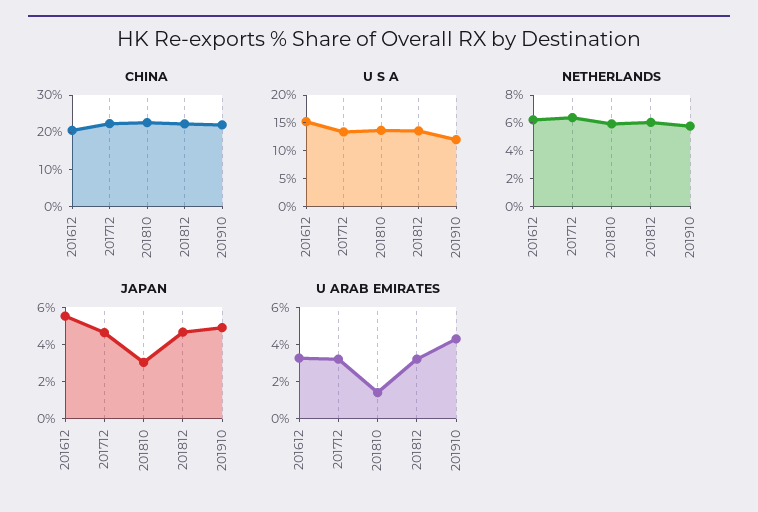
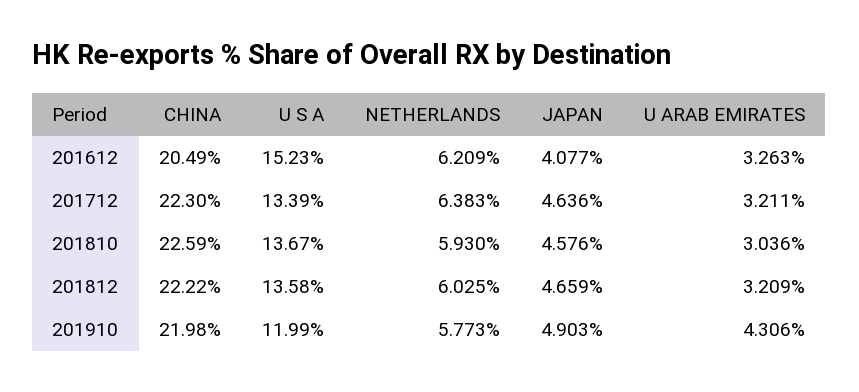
JAPAN, 201612: 5.5 -> 4.077
JAPAN, 201810: 3 -> 4.576
U ARAB EMIRATES, 201810: 1.5 -> 3.036

